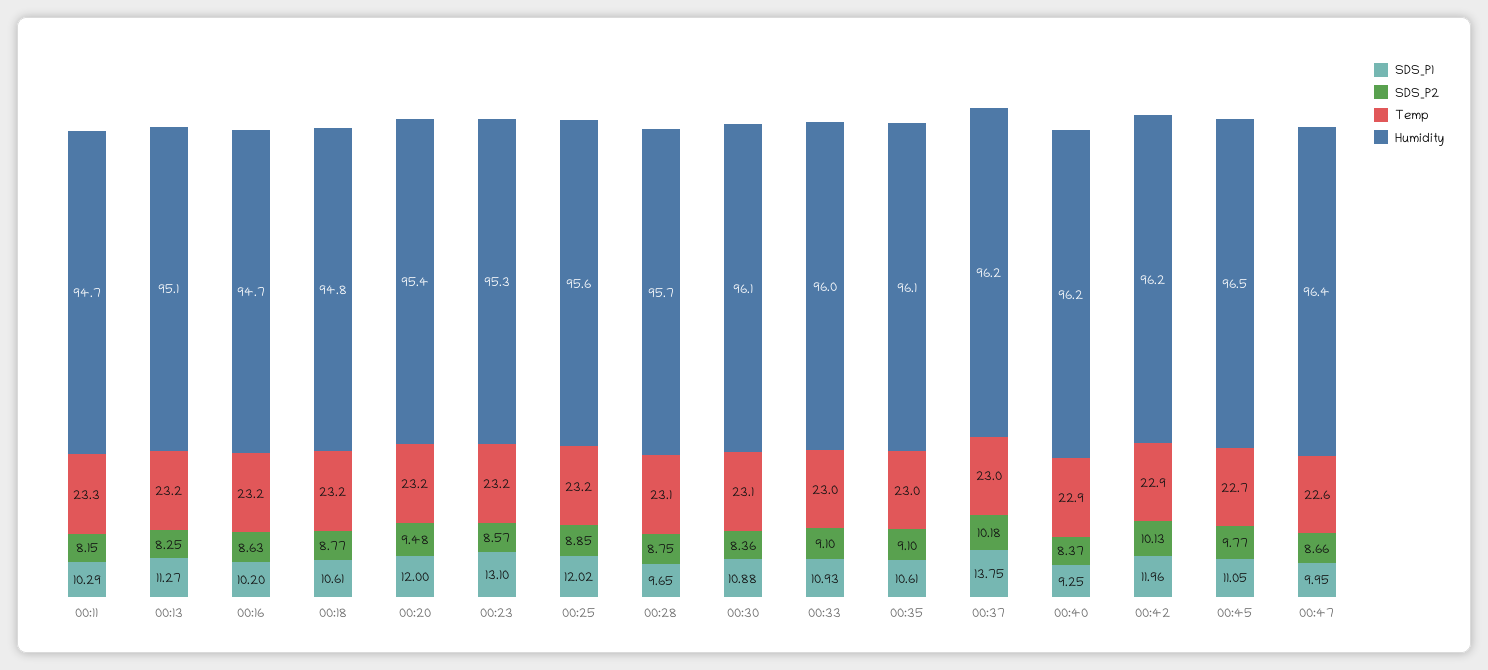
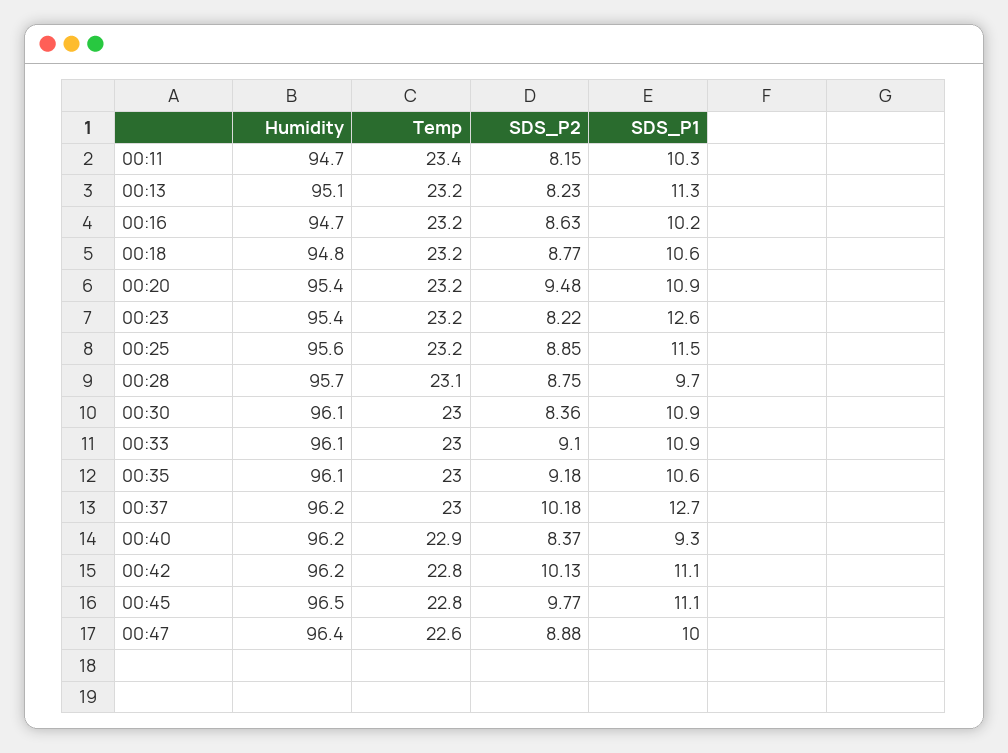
Temp, 00:11: 23.3 -> 23.4
SDS_P2, 00:13: 8.25 -> 8.23
SDS_P1, 00:20: 12 -> 10.9
SDS_P1, 00:23: 13.1 -> 12.6
SDS_P2, 00:23: 8.57 -> 8.22
Humidity, 00:23: 95.3 -> 95.4
SDS_P1, 00:25: 12.02 -> 11.5
Temp, 00:30: 23.1 -> 23
Humidity, 00:33: 96 -> 96.1
SDS_P2, 00:35: 9.1 -> 9.18
SDS_P1, 00:37: 13.75 -> 12.7
SDS_P1, 00:42: 11.96 -> 11.1
Temp, 00:42: 22.9 -> 22.8
Temp, 00:45: 22.7 -> 22.8
SDS_P2, 00:47: 8.66 -> 8.88

